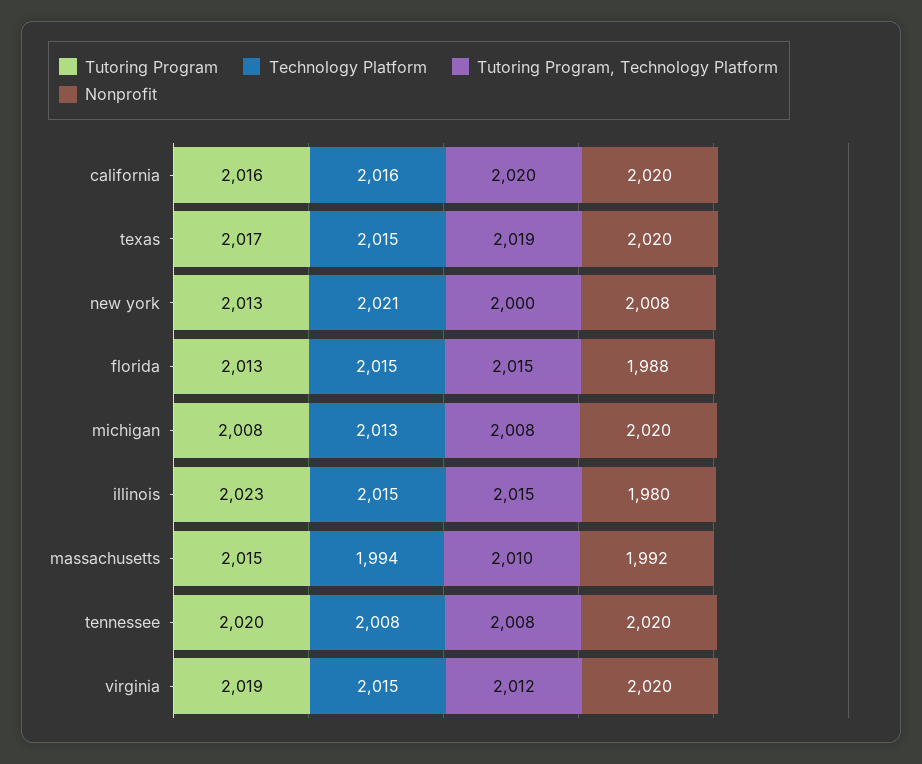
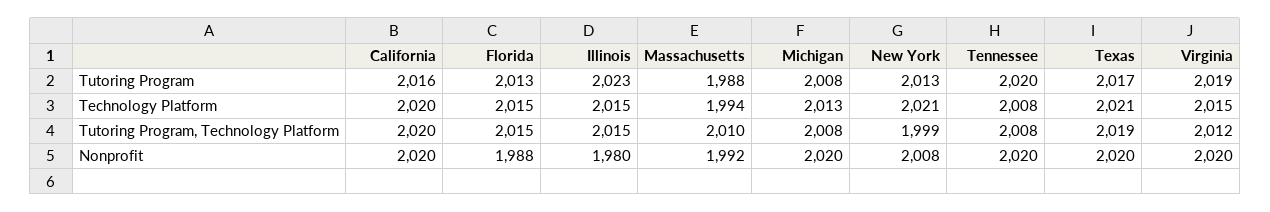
Technology Platform, california: 2016 -> 2020
Technology Platform, texas: 2015 -> 2021
Tutoring Program, Technology Platform, new york: 2000 -> 1999
Tutoring Program, massachusetts: 2015 -> 1988

